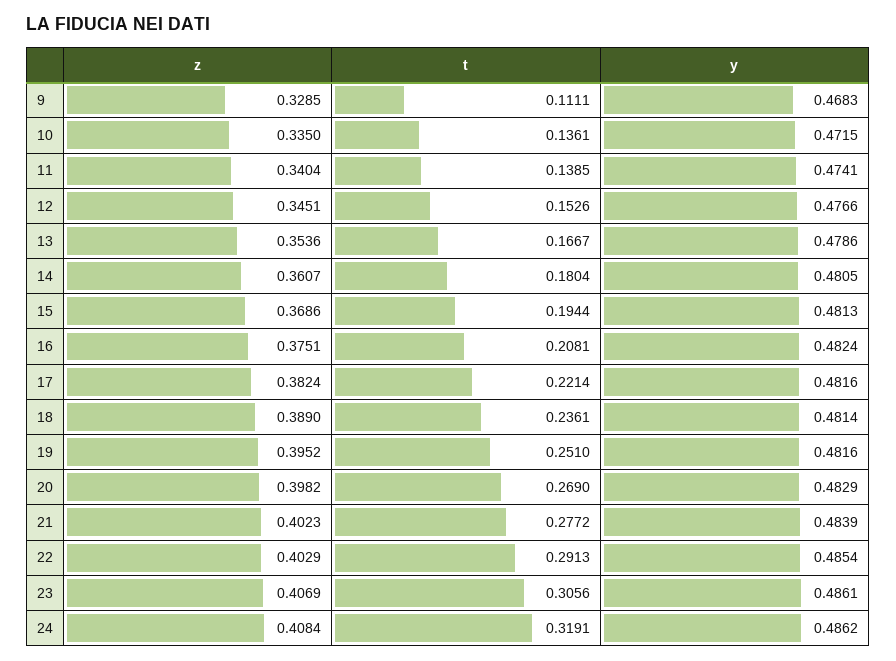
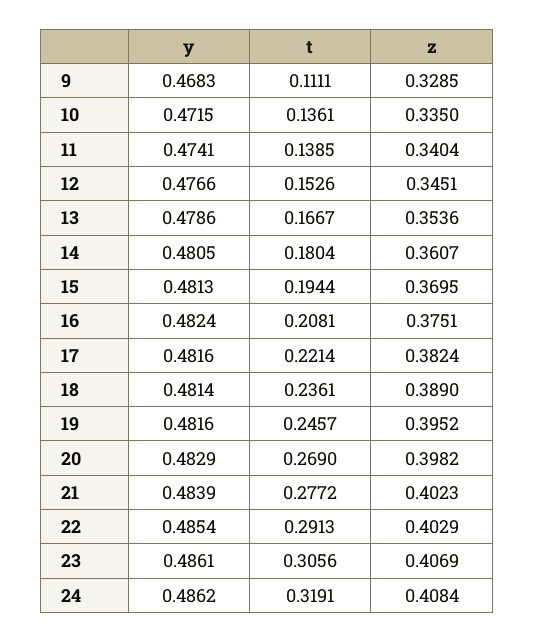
z, 15: 0.3686 -> 0.3695
t, 19: 0.251 -> 0.2457

